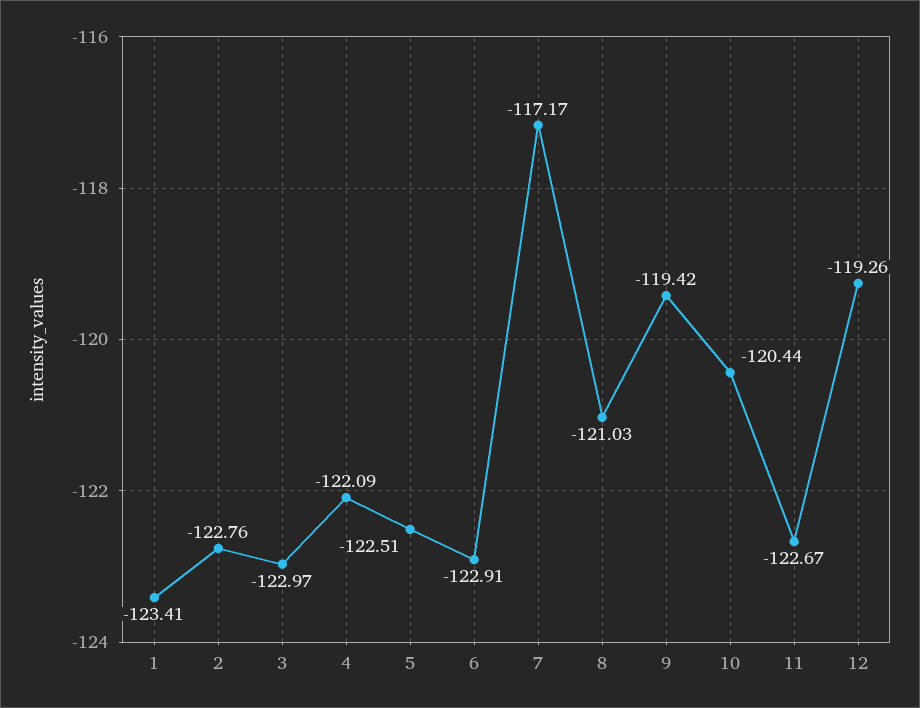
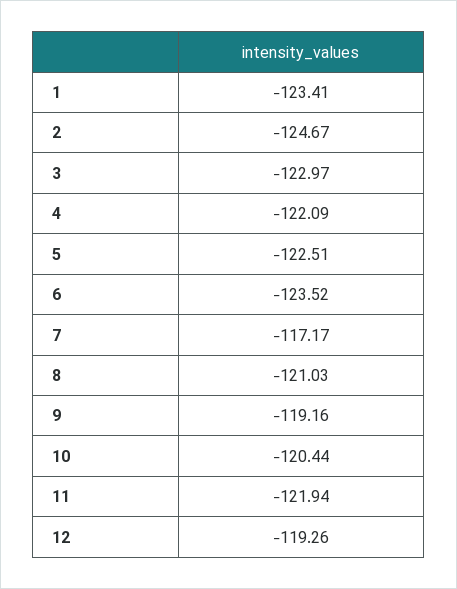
2: -122.76 -> -124.67
6: -122.91 -> -123.52
9: -119.42 -> -119.16
11: -122.67 -> -121.94

